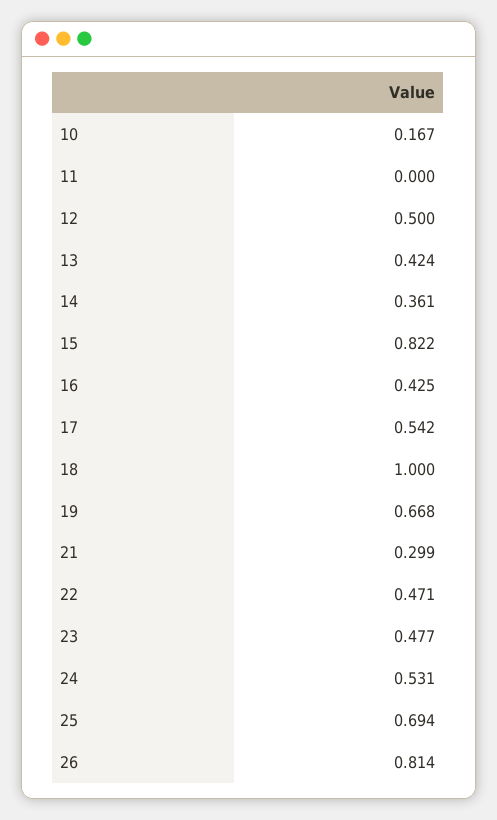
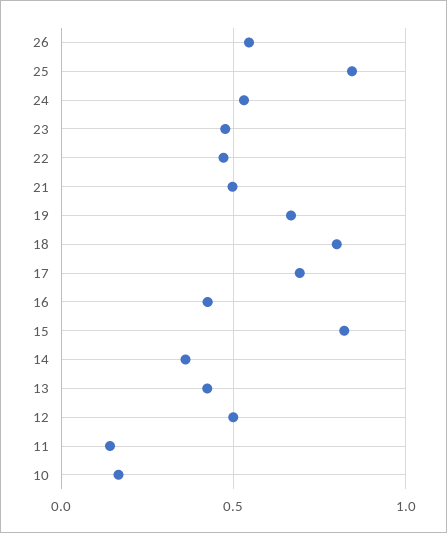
11: 0 -> 0.15
17: 0.542 -> 0.7
18: 1 -> 0.8
21: 0.299 -> 0.5
25: 0.694 -> 0.85
26: 0.814 -> 0.55

